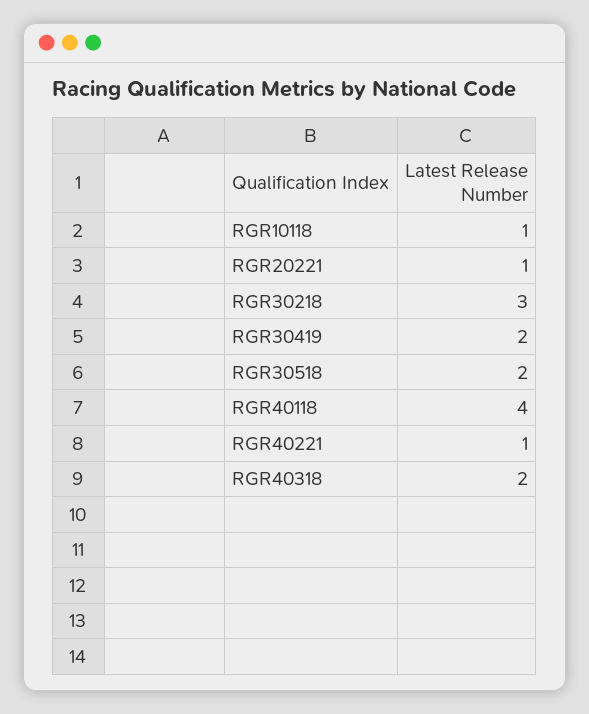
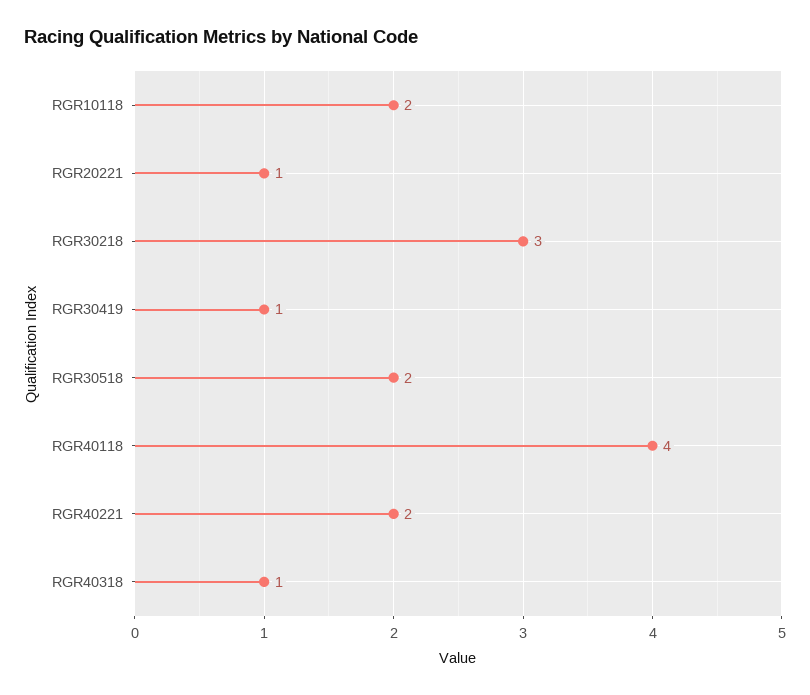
RGR10118: 1 -> 2
RGR30419: 2 -> 1
RGR40221: 1 -> 2
RGR40318: 2 -> 1

